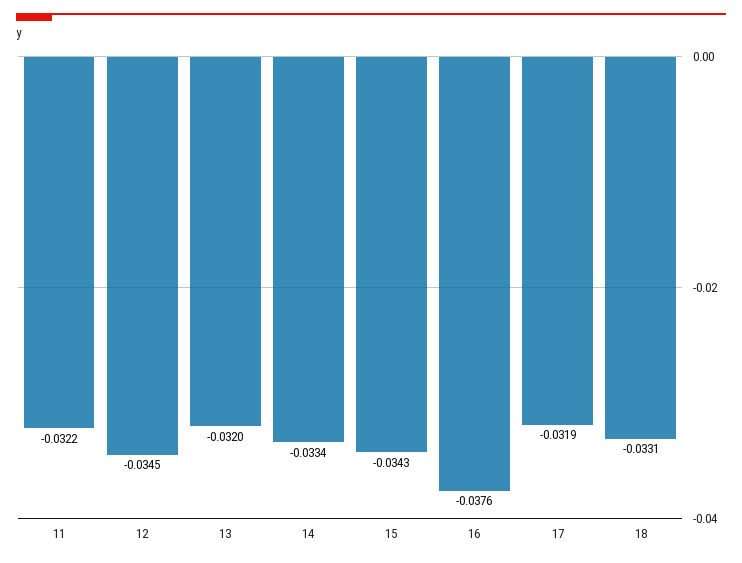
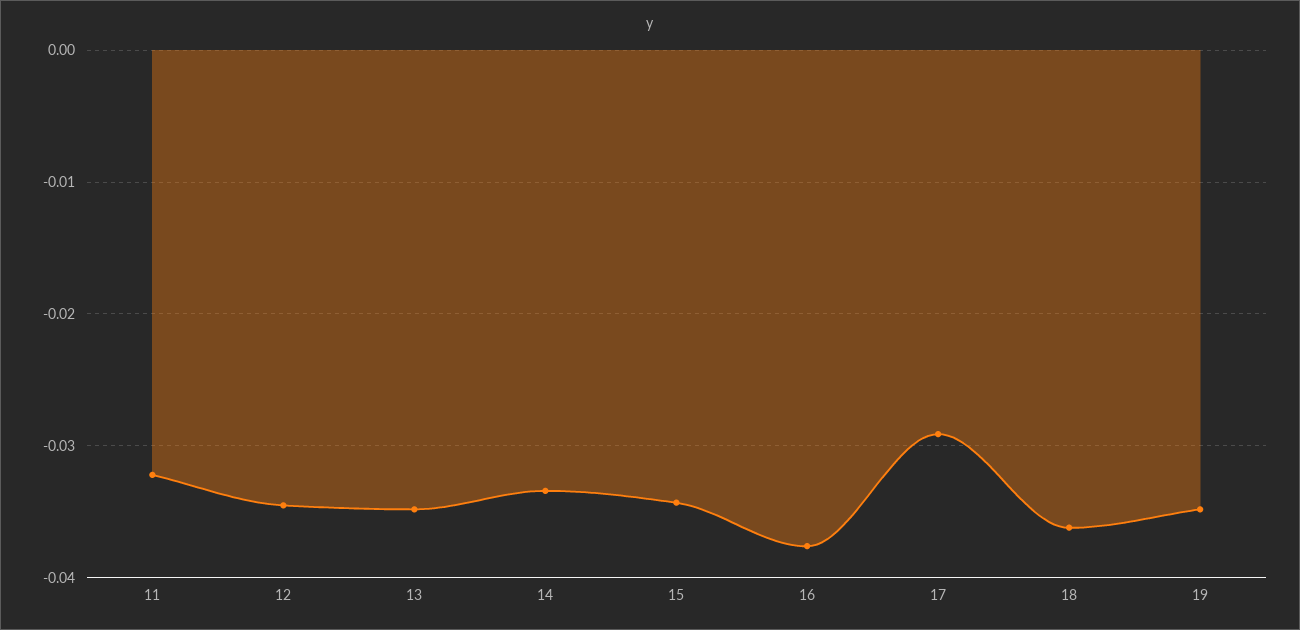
13: -0.032 -> -0.035
17: -0.0319 -> -0.029
18: -0.0331 -> -0.036
19: none -> -0.035

